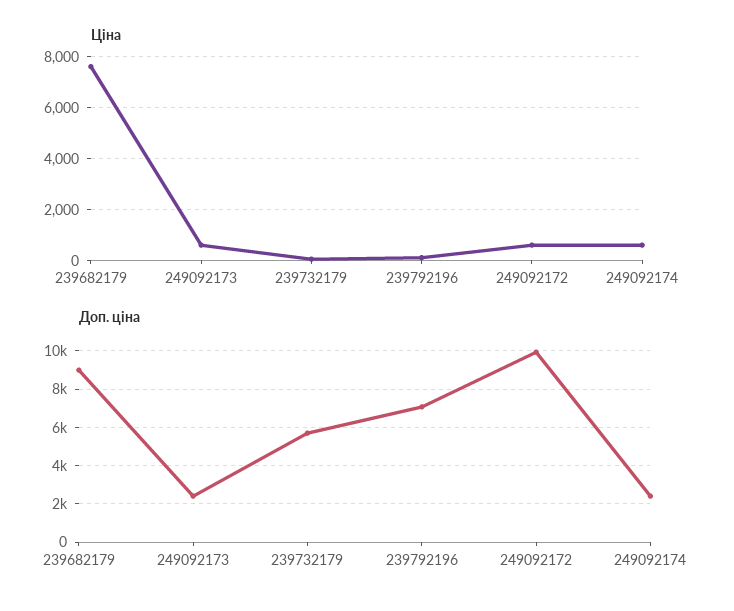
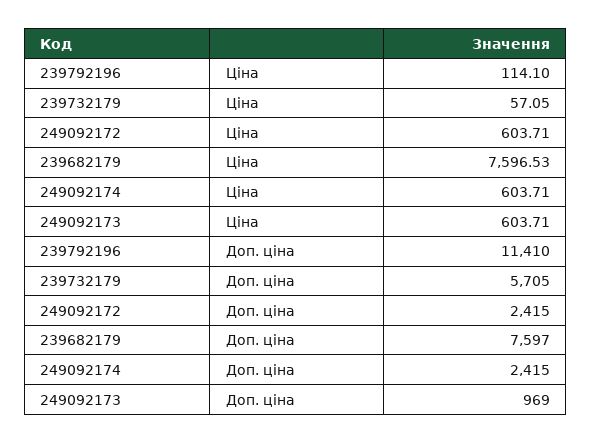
Доп. ціна, 239682179: 9000 -> 7597
Доп. ціна, 249092173: 2500 -> 969
Доп. ціна, 239792196: 7000 -> 11410
Доп. ціна, 249092172: 10000 -> 2415

